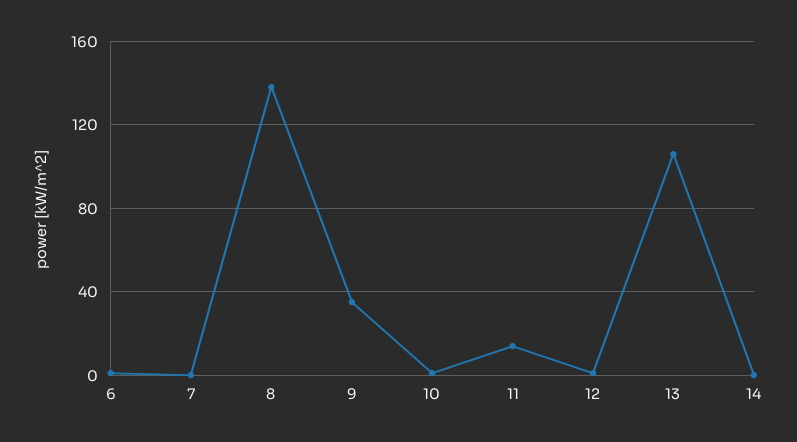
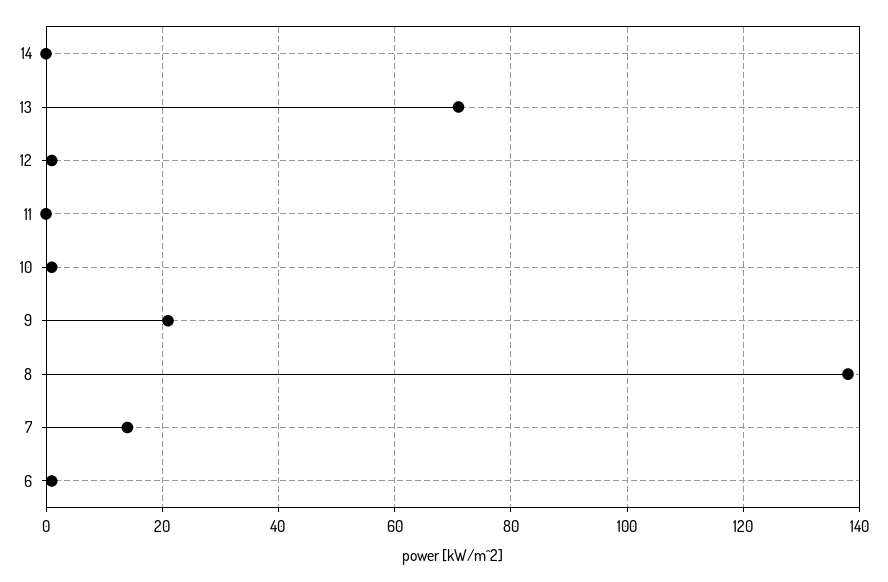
7: 0 -> 15
9: 35 -> 20
11: 15 -> 0
13: 105 -> 70

